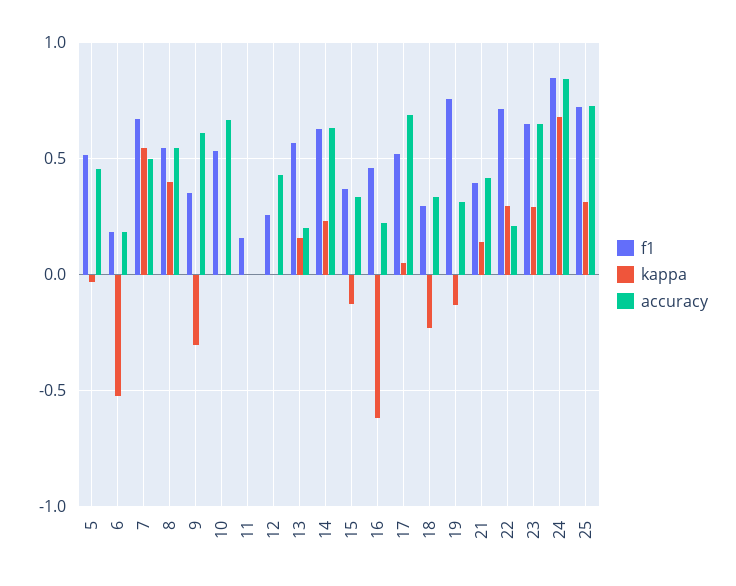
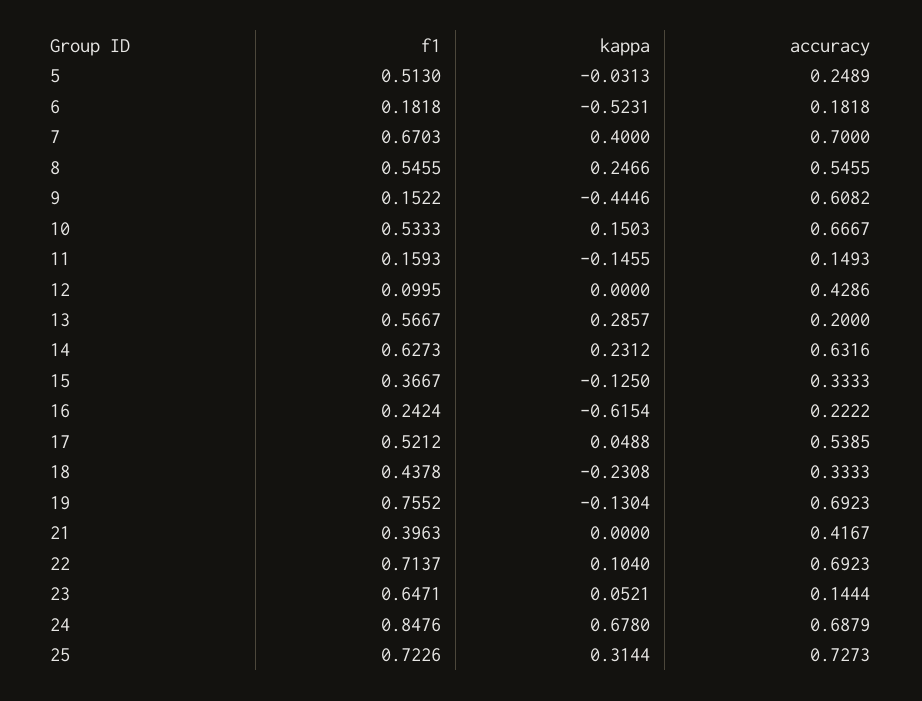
accuracy, 5: 0.45 -> 0.2489
kappa, 7: 0.55 -> 0.4
accuracy, 7: 0.5 -> 0.7
kappa, 8: 0.4 -> 0.2466
f1, 9: 0.35 -> 0.1522
kappa, 9: -0.3 -> -0.4446
kappa, 10: 0 -> 0.1503
kappa, 11: 0 -> -0.1455
accuracy, 11: 0 -> 0.1493
f1, 12: 0.25 -> 0.0995
kappa, 13: 0.15 -> 0.2857
f1, 16: 0.45 -> 0.2424
accuracy, 17: 0.7 -> 0.5385
f1, 18: 0.3 -> 0.4378
accuracy, 19: 0.3 -> 0.6923
kappa, 21: 0.15 -> 0
kappa, 22: 0.3 -> 0.104
accuracy, 22: 0.2 -> 0.6923
kappa, 23: 0.3 -> 0.0521
accuracy, 23: 0.65 -> 0.1444
accuracy, 24: 0.85 -> 0.6879

